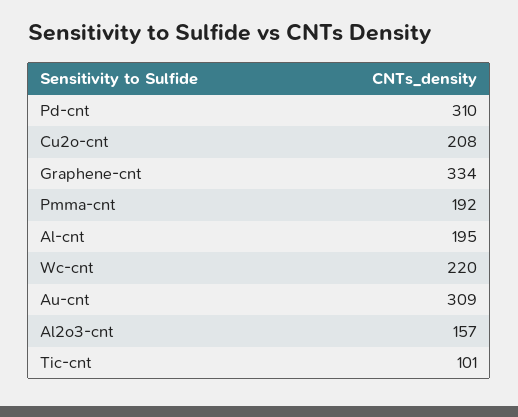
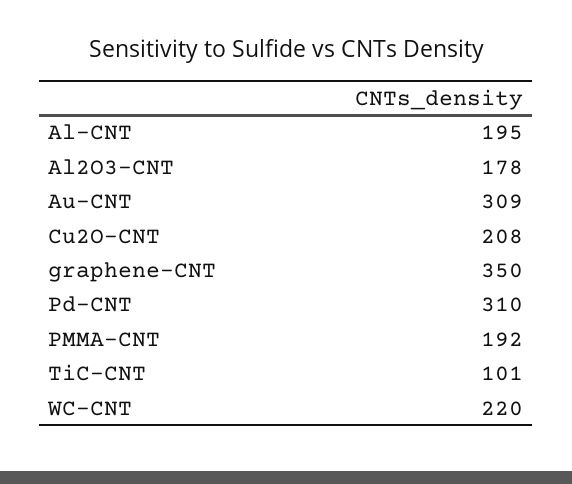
Graphene-cnt: 334 -> 350
Al2o3-cnt: 157 -> 178

